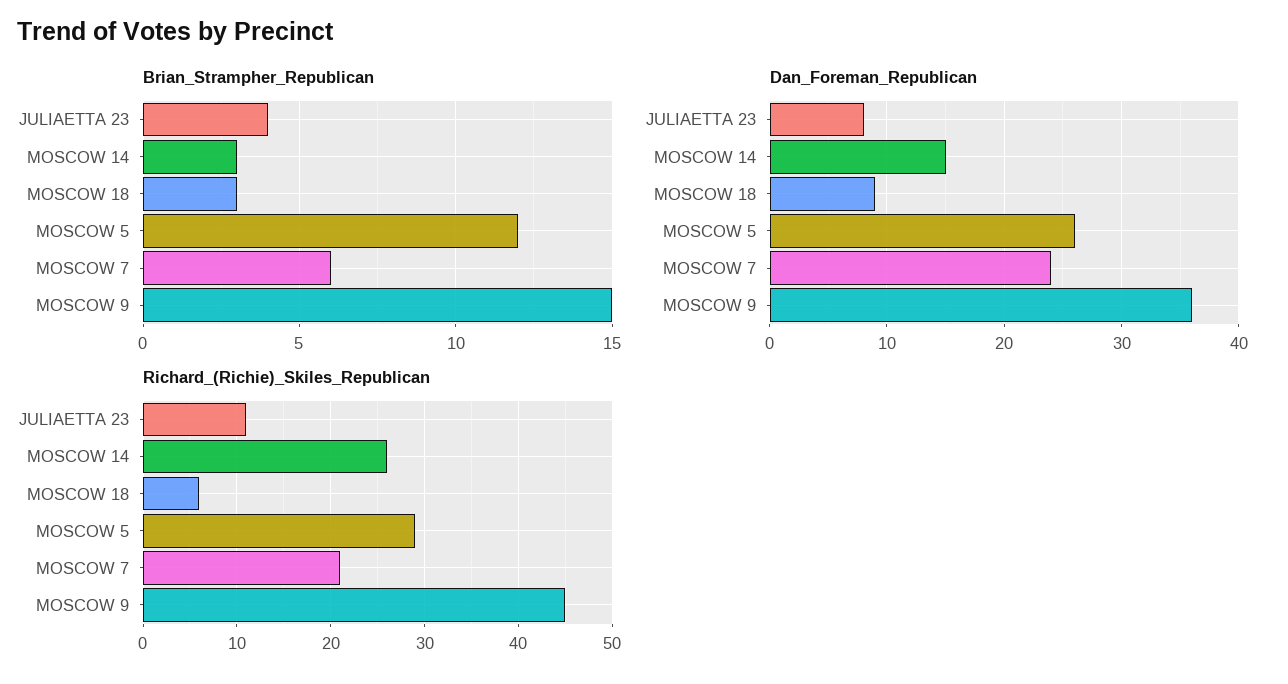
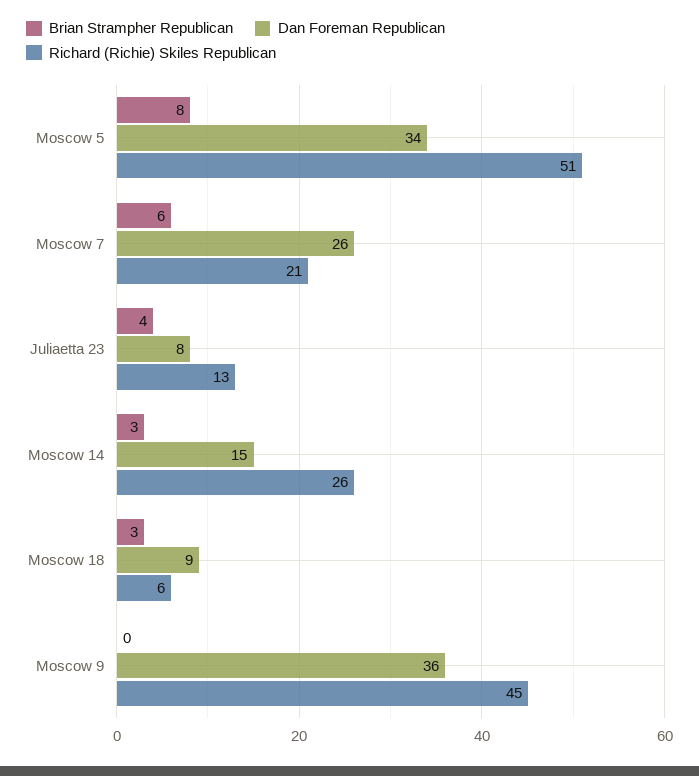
Brian_Strampher_Republican, MOSCOW 5: 12 -> 8
Brian_Strampher_Republican, MOSCOW 9: 15 -> 0
Dan_Foreman_Republican, MOSCOW 5: 26 -> 34
Dan_Foreman_Republican, MOSCOW 7: 24 -> 26
Richard_(Richie)_Skiles_Republican, JULIAETTA 23: 11 -> 13
Richard_(Richie)_Skiles_Republican, MOSCOW 5: 29 -> 51

